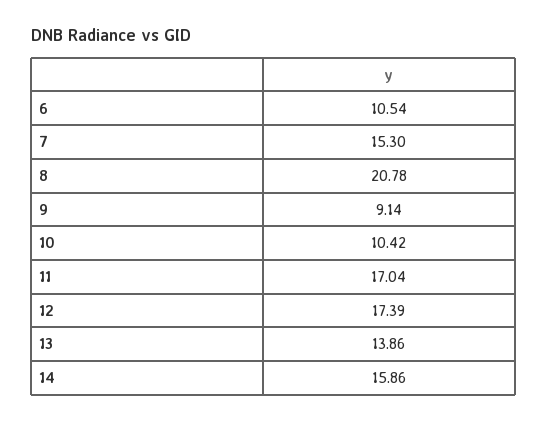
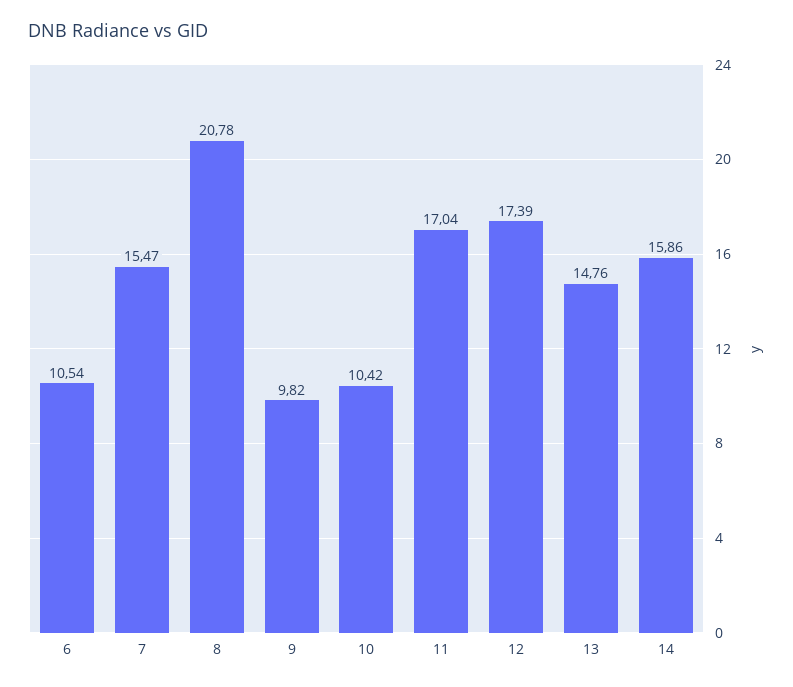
7: 15.3 -> 15.47
9: 9.14 -> 9.82
13: 13.86 -> 14.76

